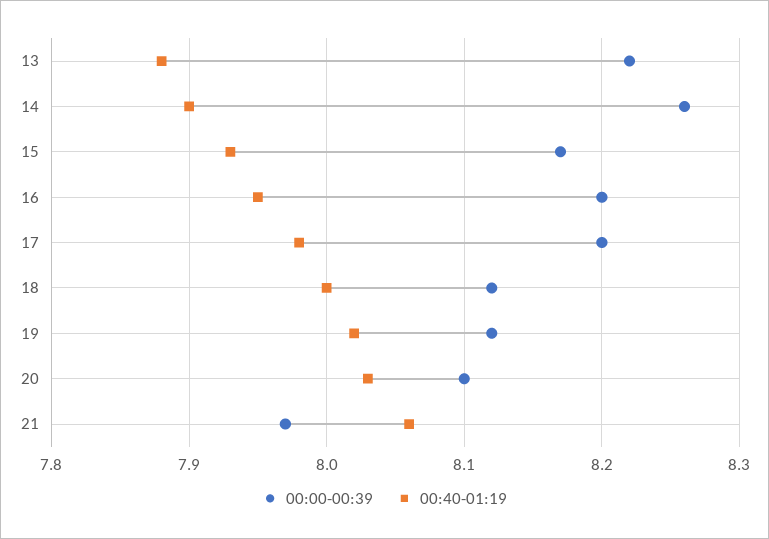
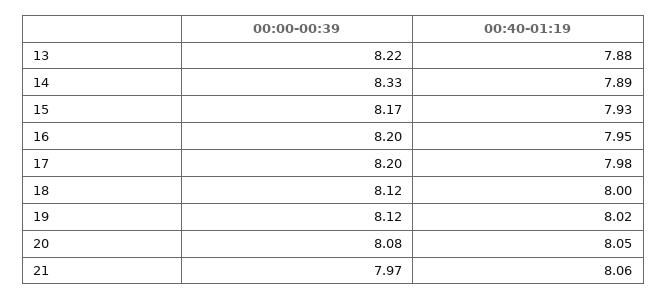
00:00-00:39, 14: 8.26 -> 8.33
00:40-01:19, 14: 7.9 -> 7.89
00:00-00:39, 20: 8.1 -> 8.08
00:40-01:19, 20: 8.03 -> 8.05

